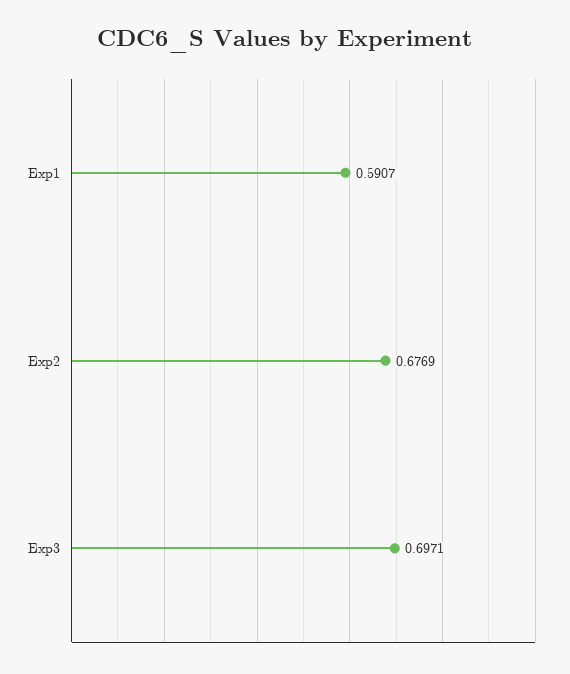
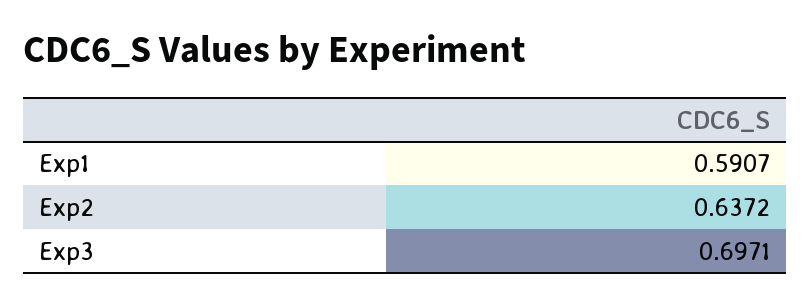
Exp2: 0.6769 -> 0.6372

